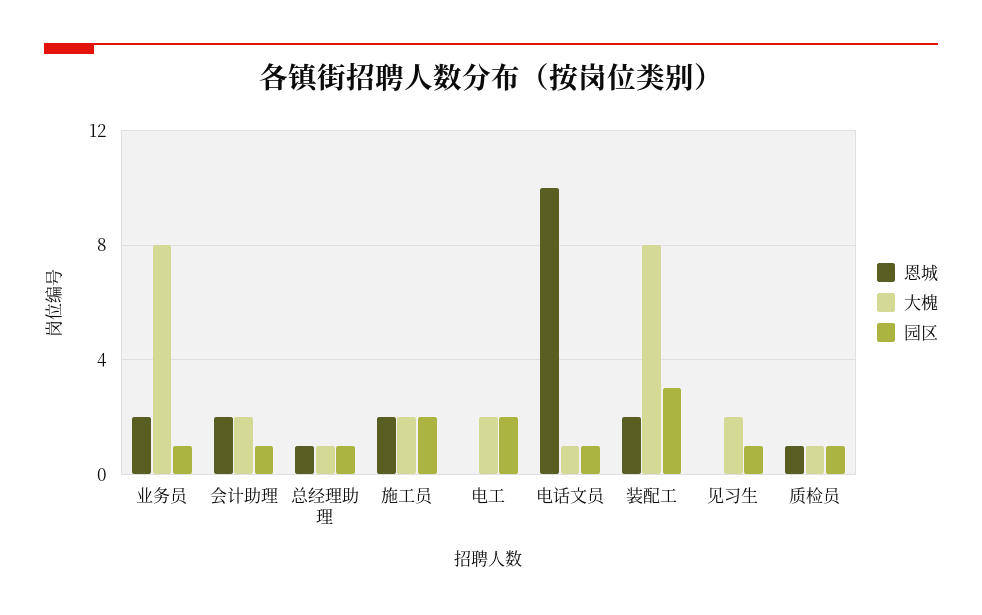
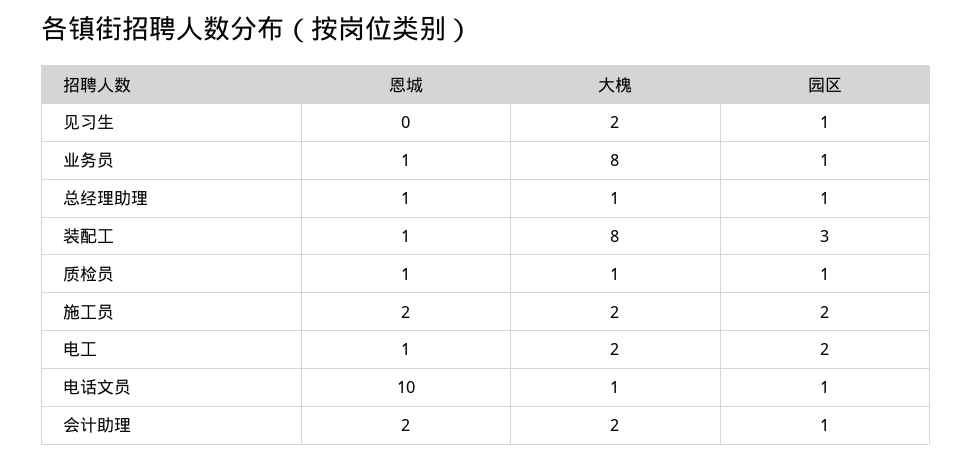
恩城, 业务员: 2 -> 1
恩城, 电工: 0 -> 1
恩城, 装配工: 2 -> 1

